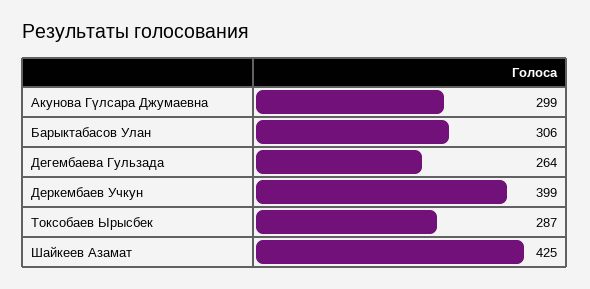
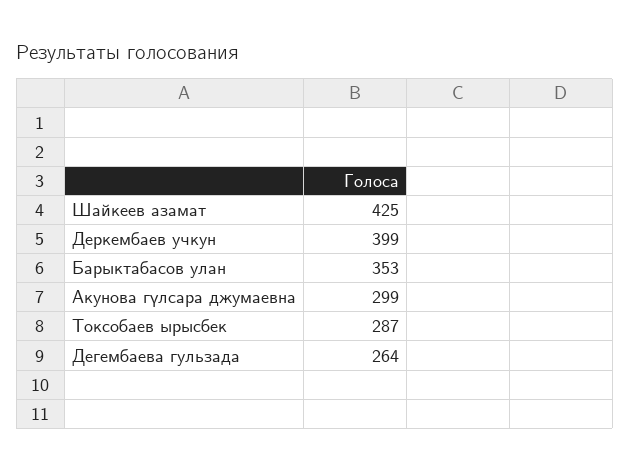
Барыктабасов Улан: 306 -> 353

